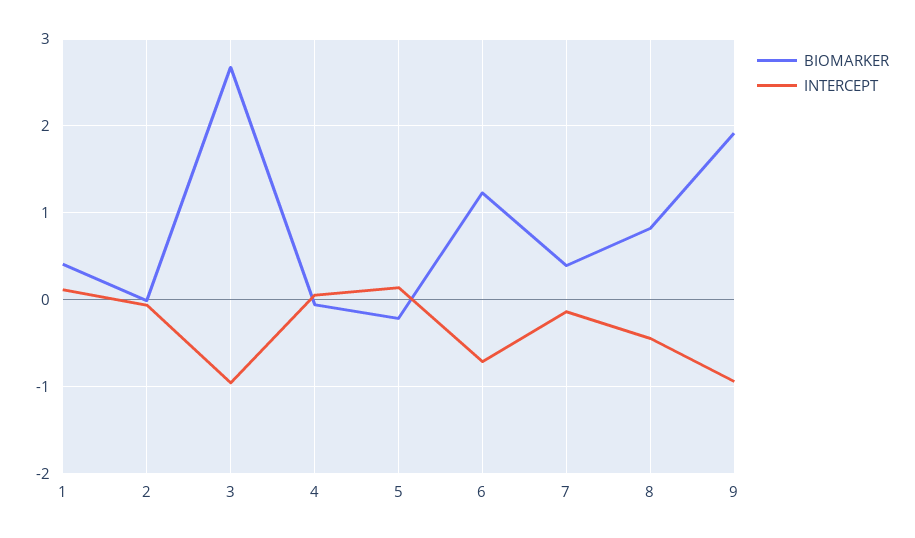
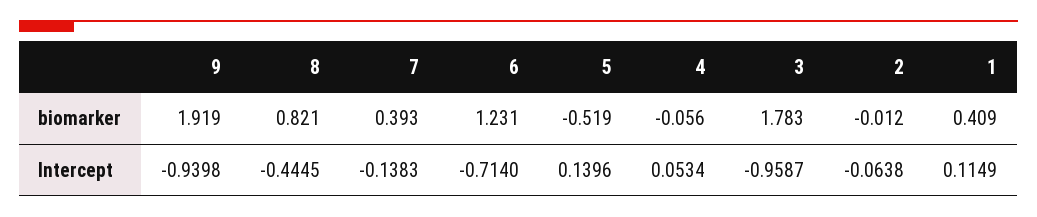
BIOMARKER, 3: 2.7 -> 1.783
BIOMARKER, 5: -0.2 -> -0.519

